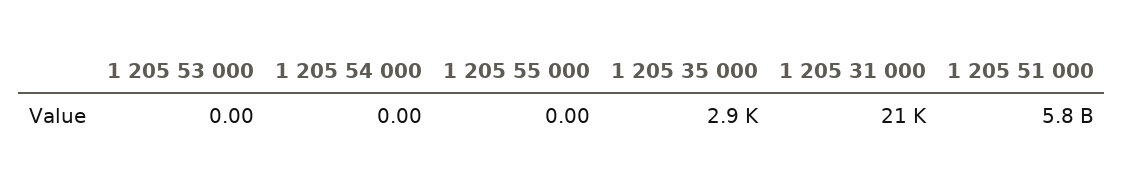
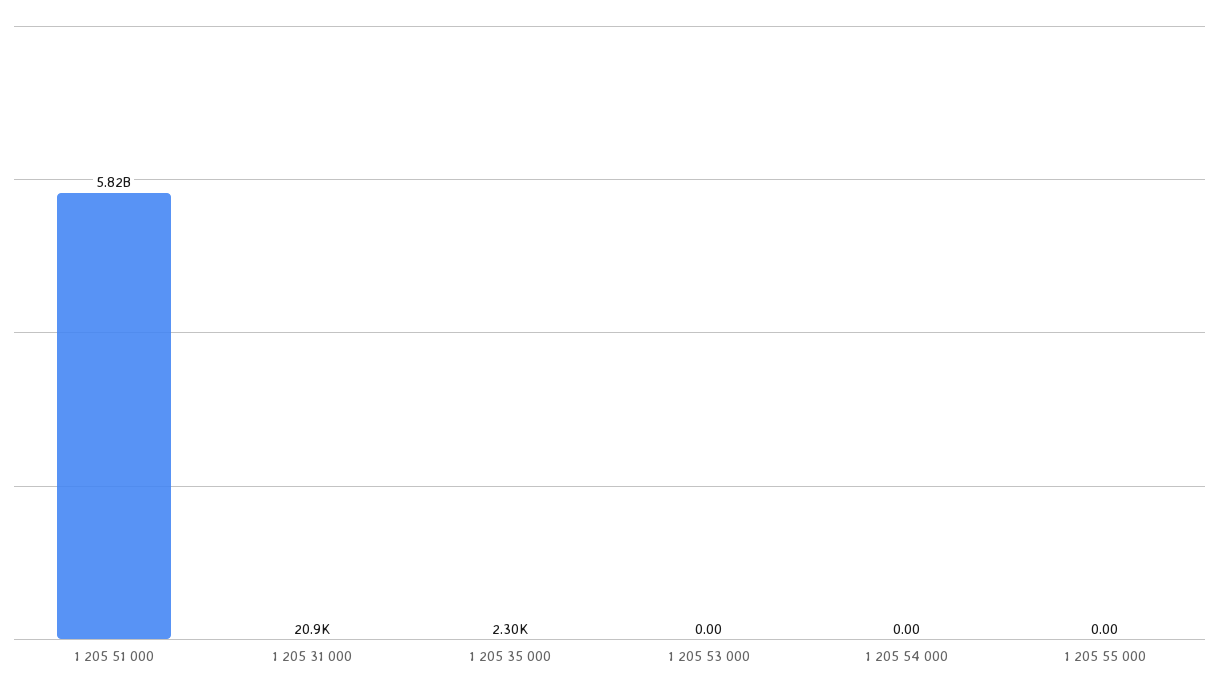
1 205 35 000: 2900 -> 2300

